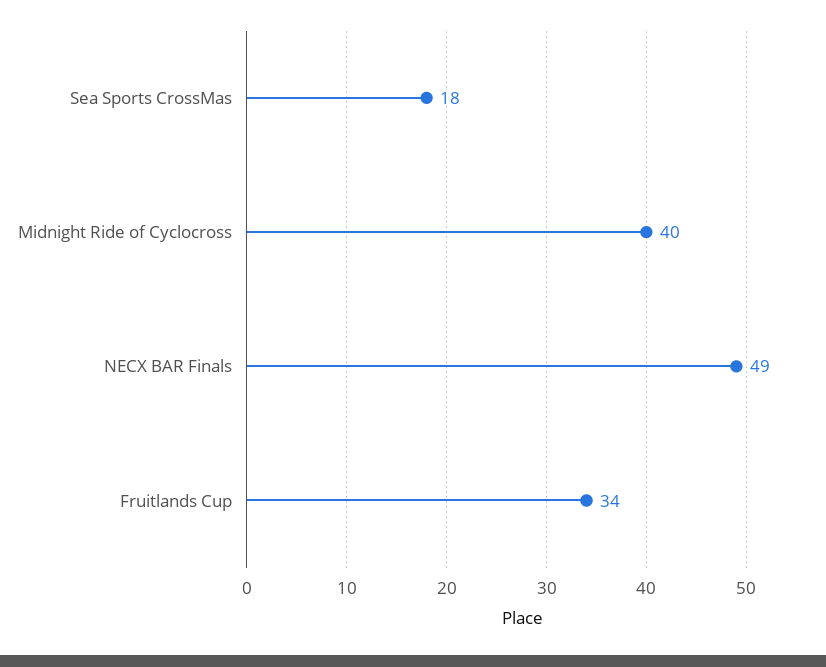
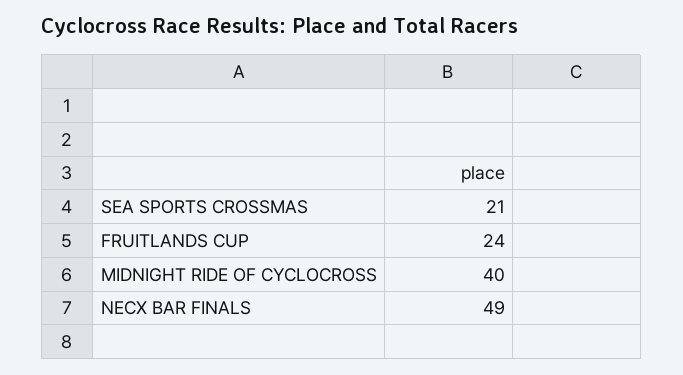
Sea Sports CrossMas: 18 -> 21
Fruitlands Cup: 34 -> 24

